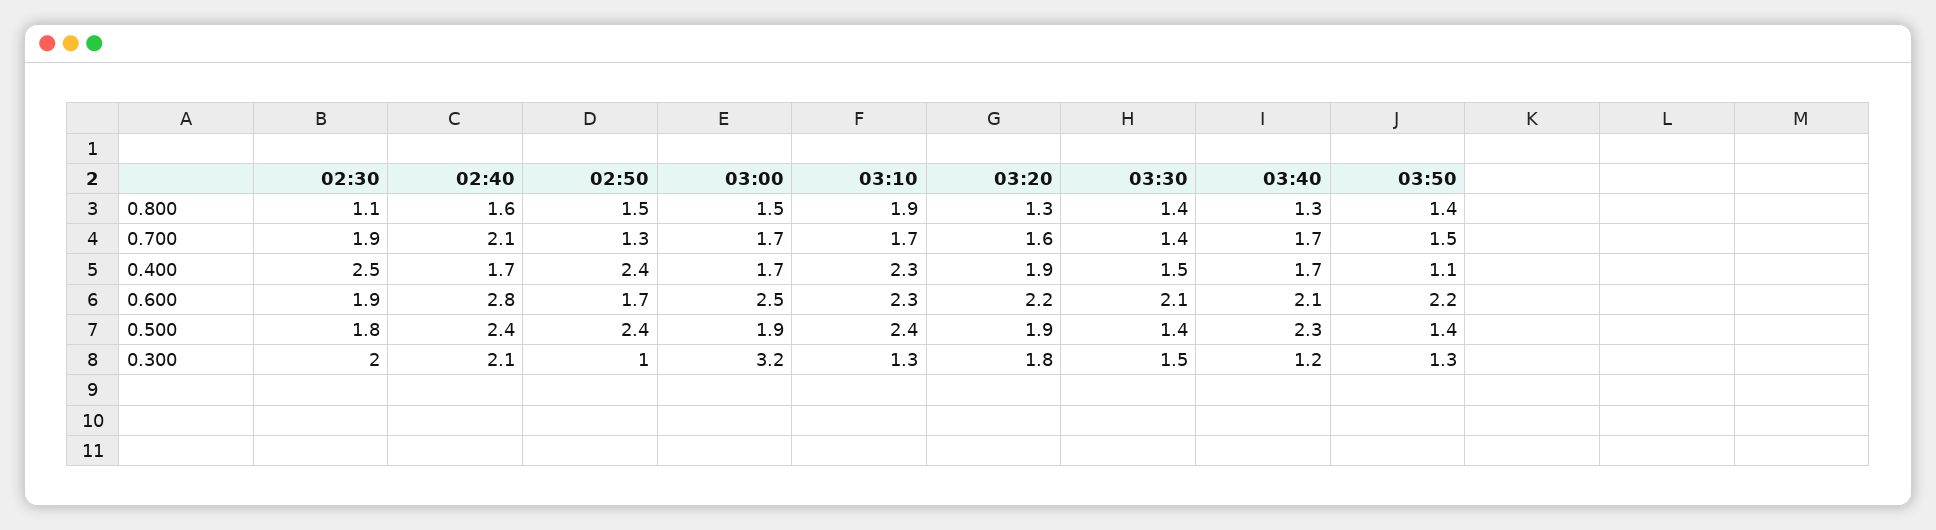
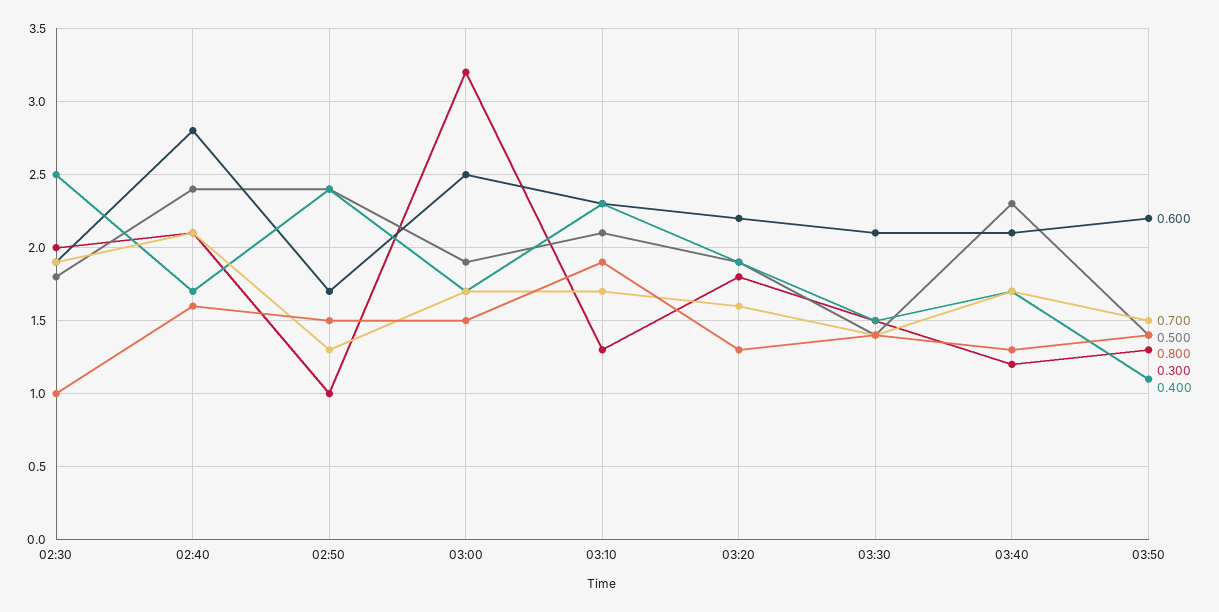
0.800, 02:30: 1.1 -> 1
0.500, 03:10: 2.4 -> 2.1

